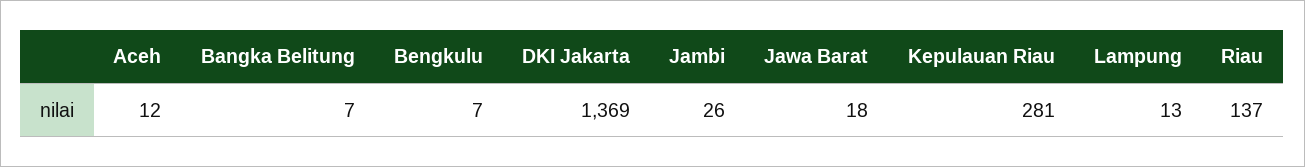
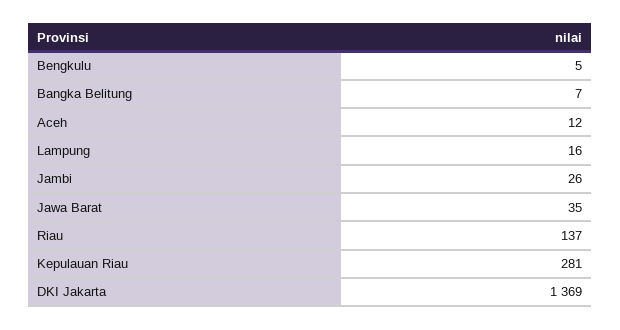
Bengkulu: 7 -> 5
Jawa Barat: 18 -> 35
Lampung: 13 -> 16

